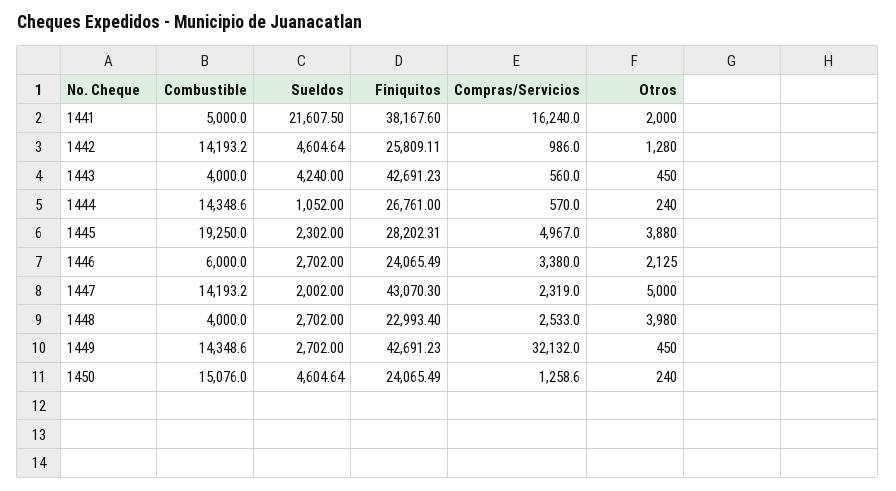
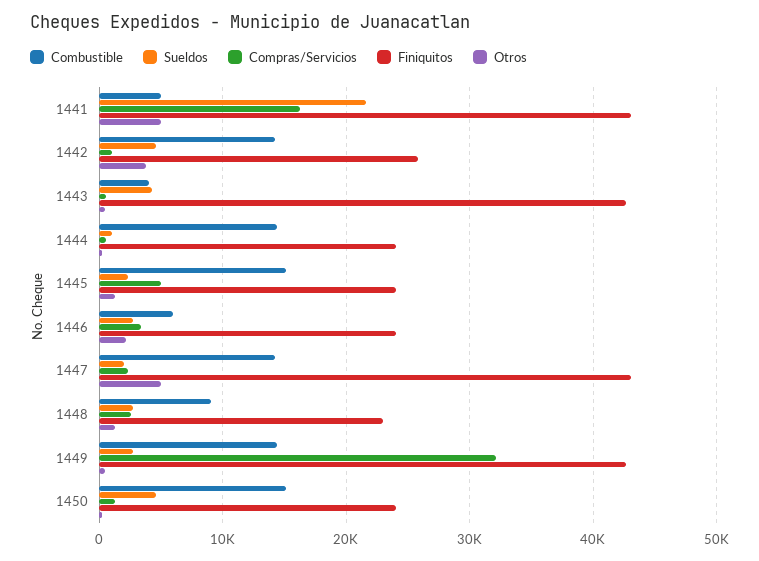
Finiquitos, 1441: 38167.6 -> 43000
Otros, 1441: 2000 -> 5000
Otros, 1442: 1280 -> 4000
Finiquitos, 1444: 26761 -> 24000
Combustible, 1445: 19250 -> 15000
Finiquitos, 1445: 28202.31 -> 24000
Otros, 1445: 3880 -> 1000
Combustible, 1448: 4000 -> 9000
Otros, 1448: 3980 -> 1000

